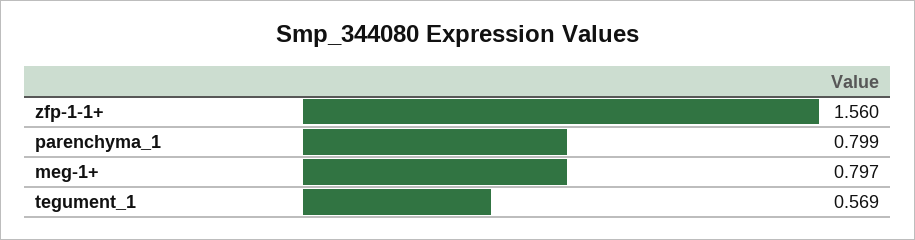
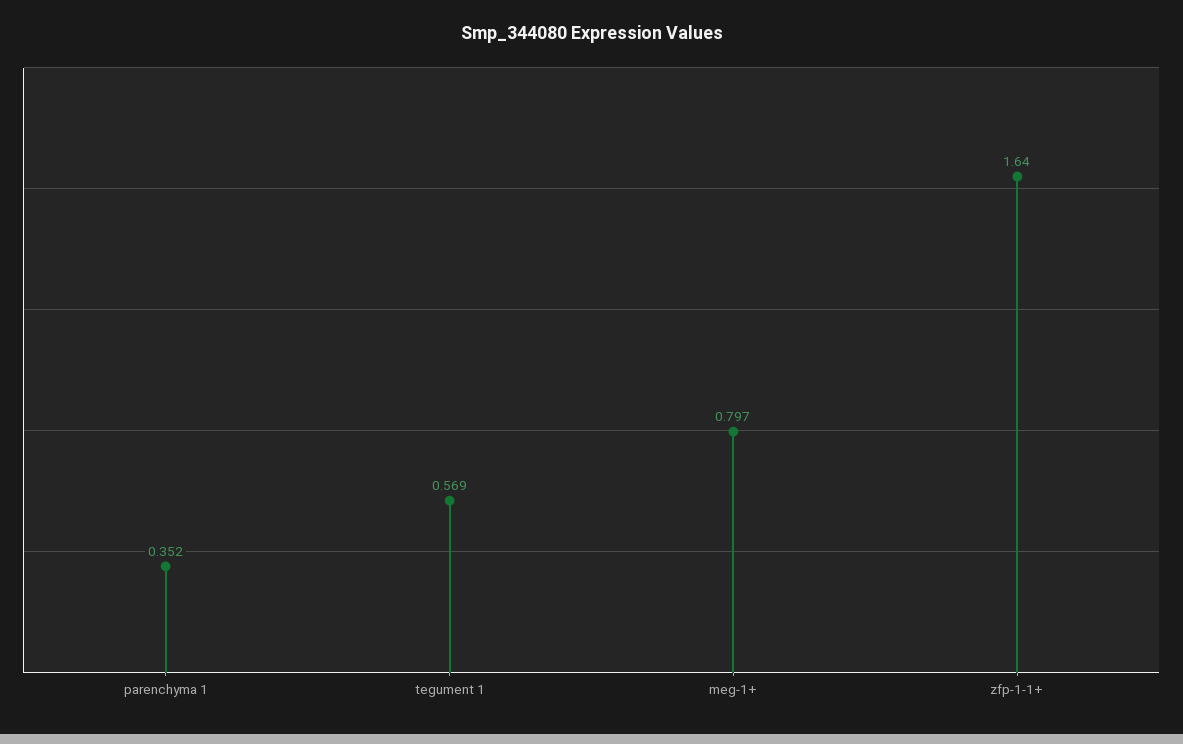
zfp-1-1+: 1.56 -> 1.64
parenchyma_1: 0.799 -> 0.352

